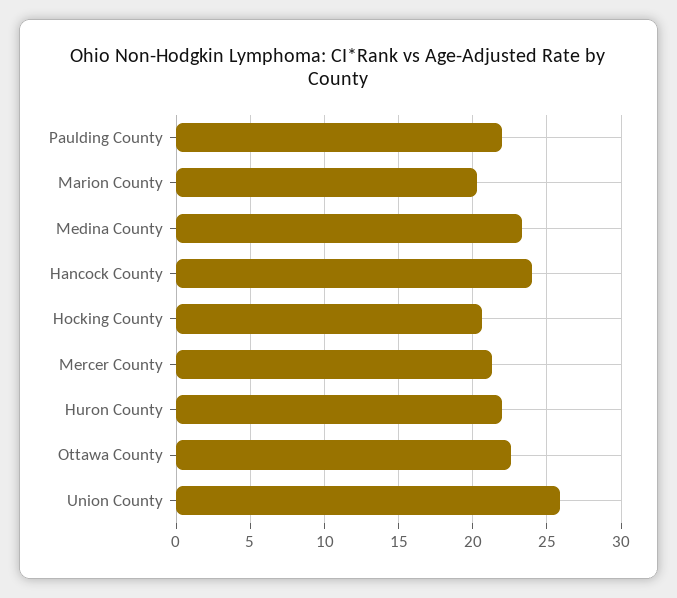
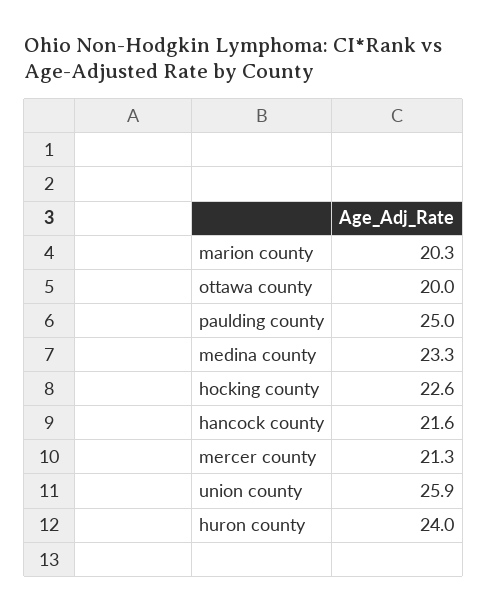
Paulding County: 22 -> 25
Hancock County: 24 -> 21.6
Hocking County: 20.5 -> 22.6
Huron County: 22 -> 24
Ottawa County: 22.5 -> 20

